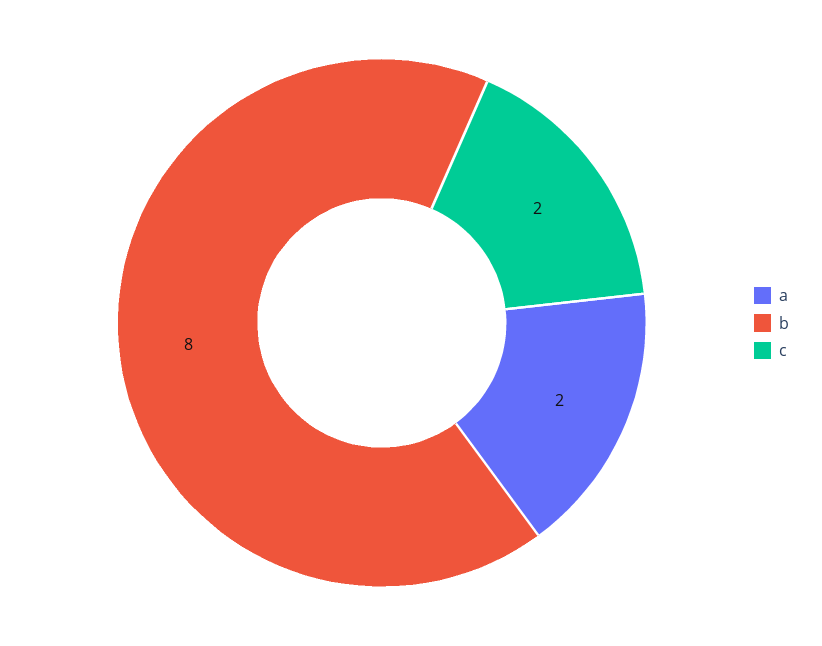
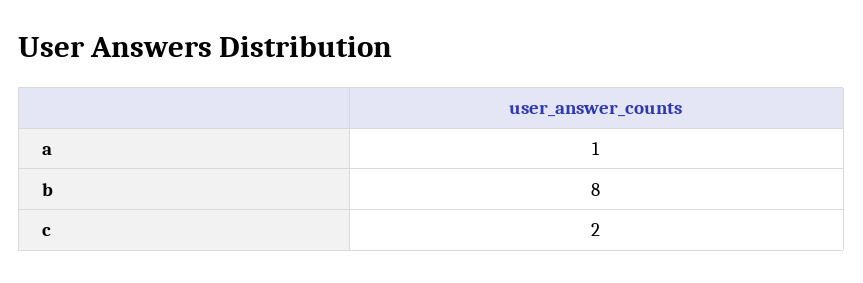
a: 2 -> 1

